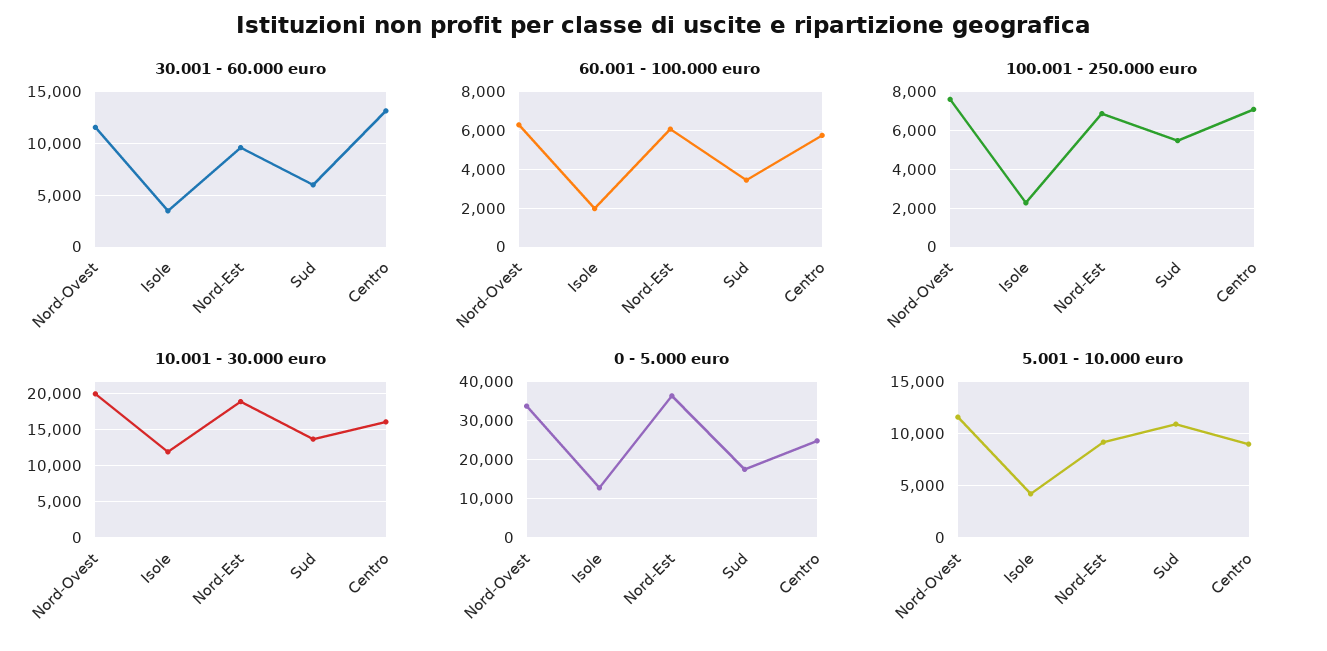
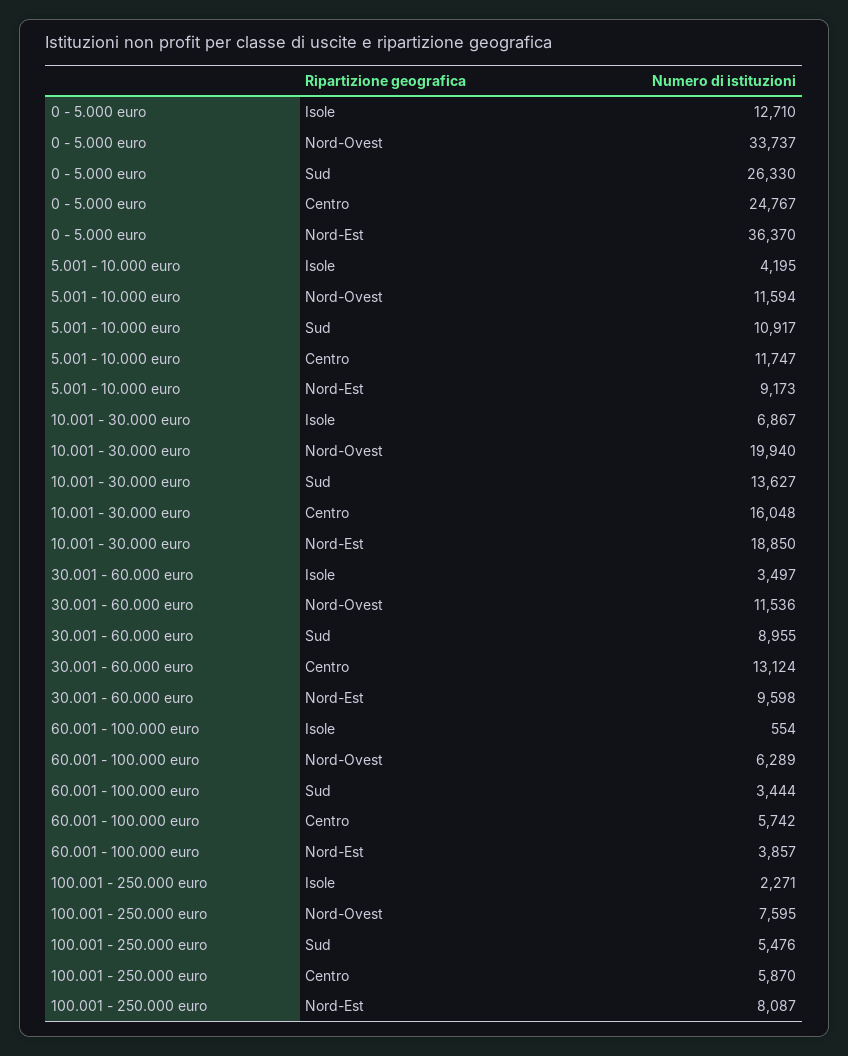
30.001 - 60.000 euro, Sud: 6000 -> 8955
60.001 - 100.000 euro, Isole: 2000 -> 554
60.001 - 100.000 euro, Nord-Est: 6000 -> 3857
100.001 - 250.000 euro, Nord-Est: 7000 -> 8087
100.001 - 250.000 euro, Centro: 7000 -> 5870
10.001 - 30.000 euro, Isole: 12000 -> 6867
0 - 5.000 euro, Sud: 18000 -> 26330
5.001 - 10.000 euro, Centro: 9000 -> 11747

